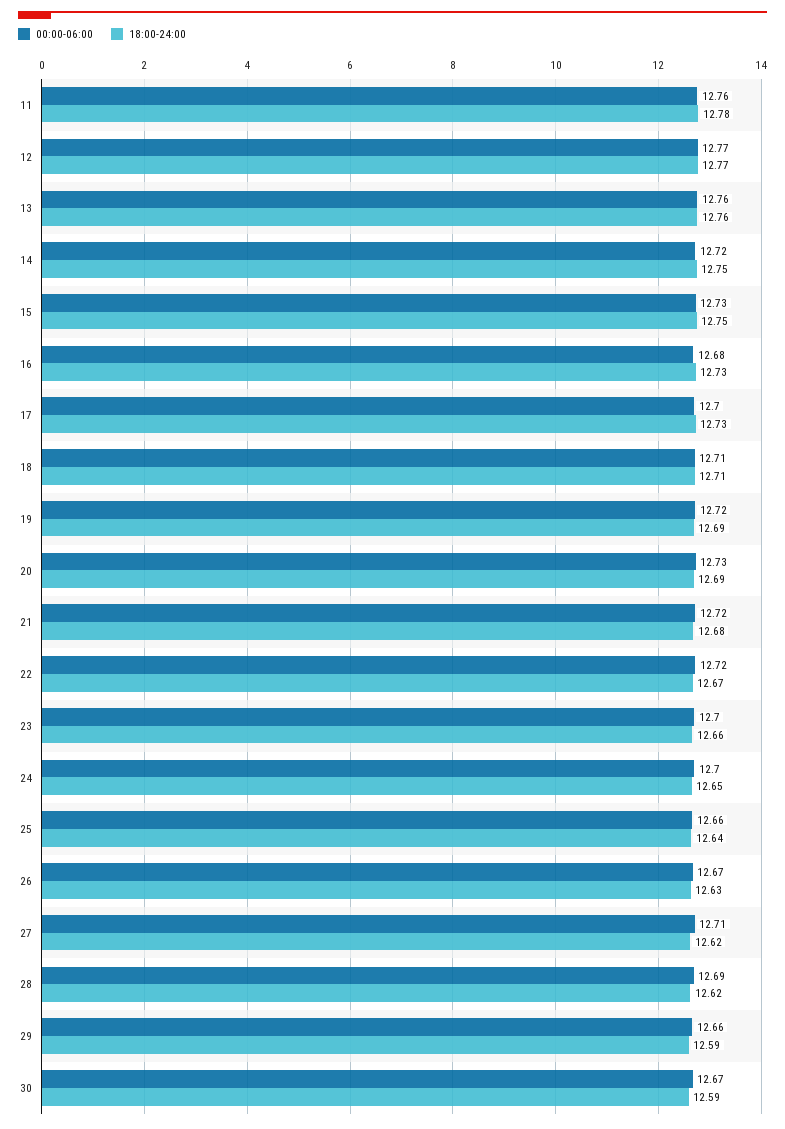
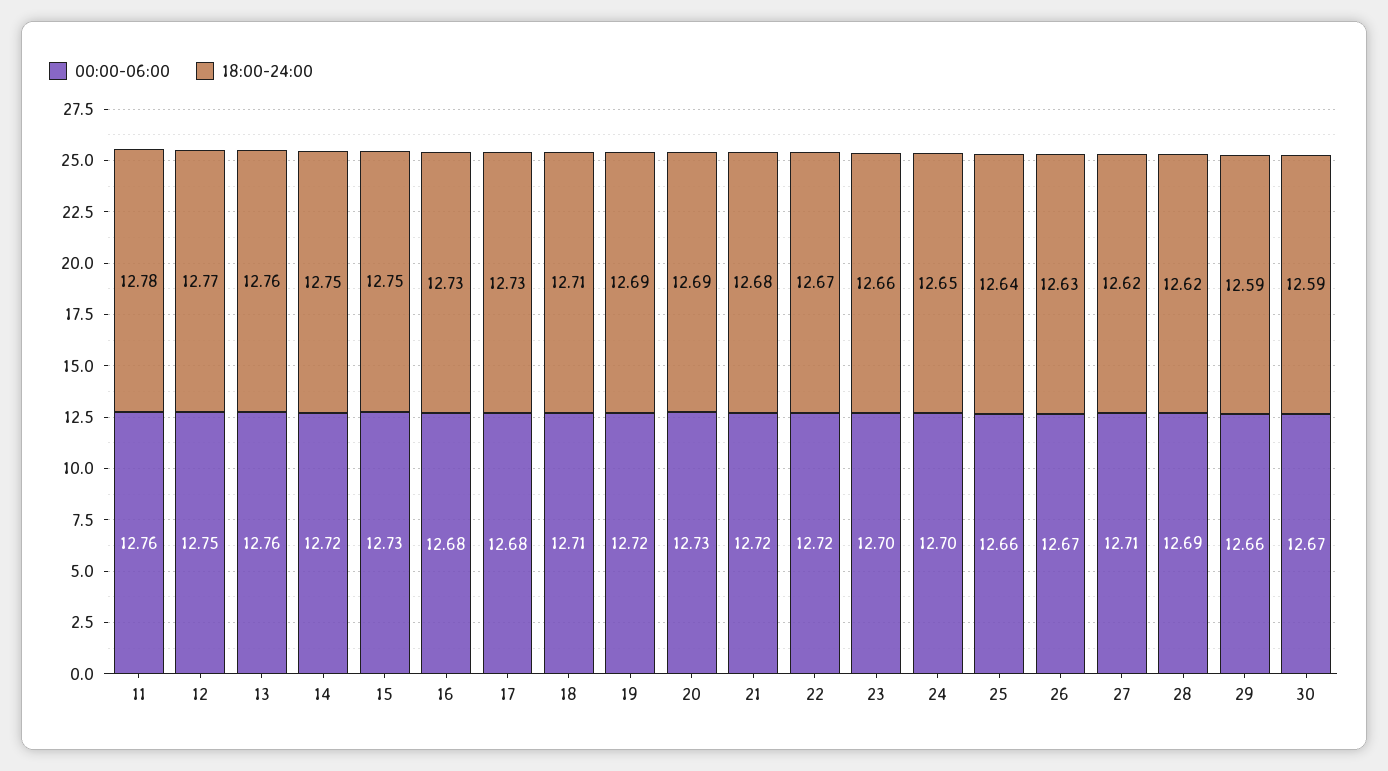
00:00-06:00, 12: 12.77 -> 12.75
00:00-06:00, 17: 12.7 -> 12.68

